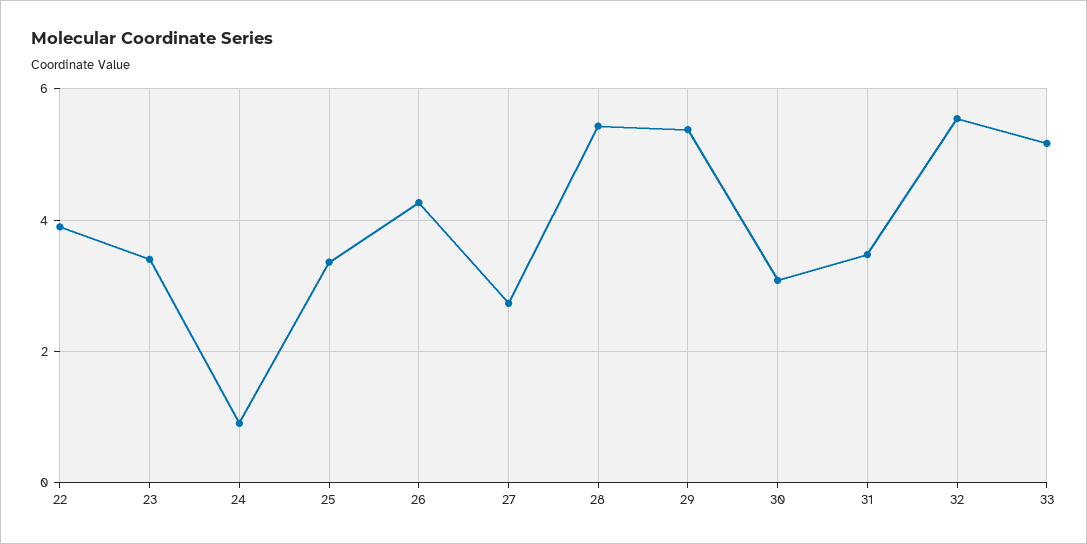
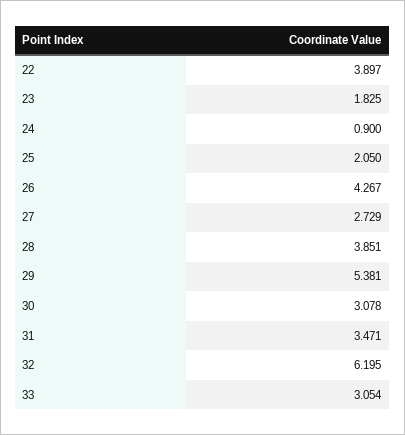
23: 3.4 -> 1.825
25: 3.4 -> 2.05
28: 5.4 -> 3.851
32: 5.6 -> 6.195
33: 5.2 -> 3.054

